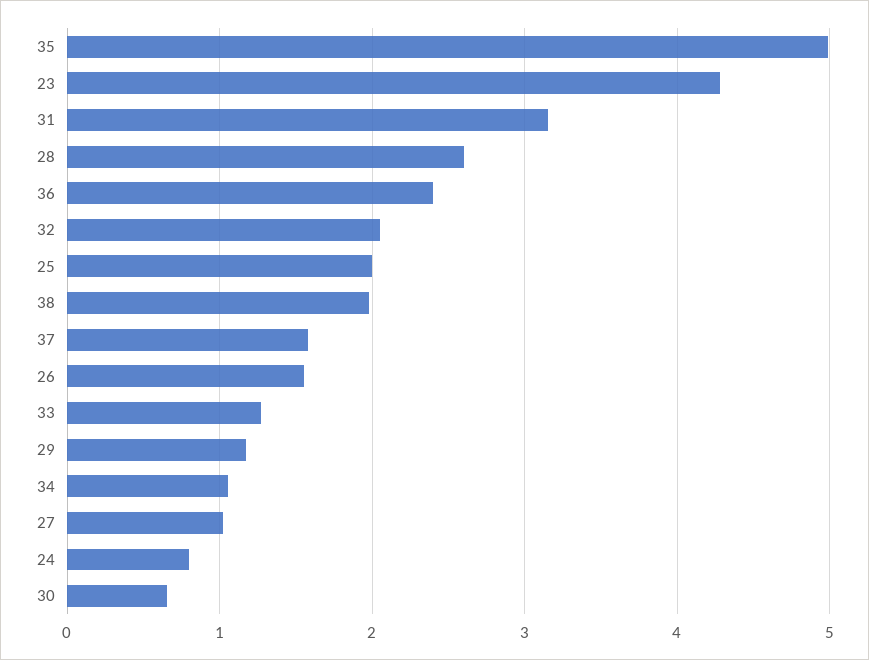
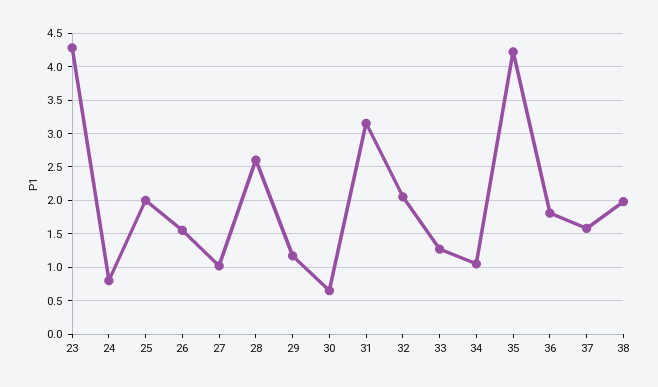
35: 5 -> 4.2
36: 2.4 -> 1.8

